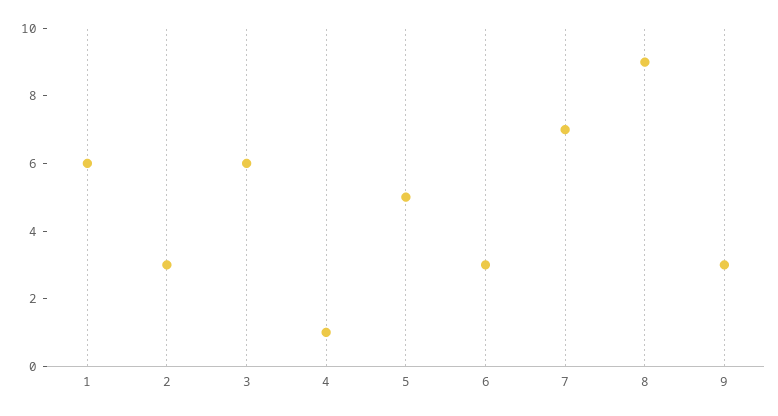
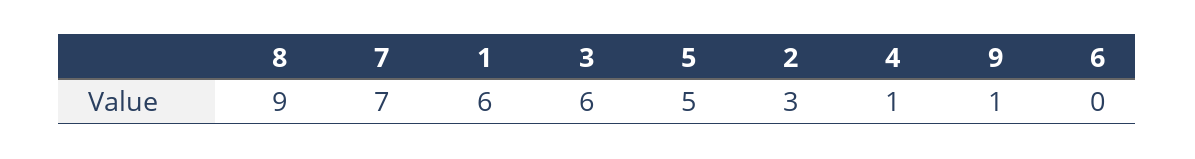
6: 3 -> 0
9: 3 -> 1

